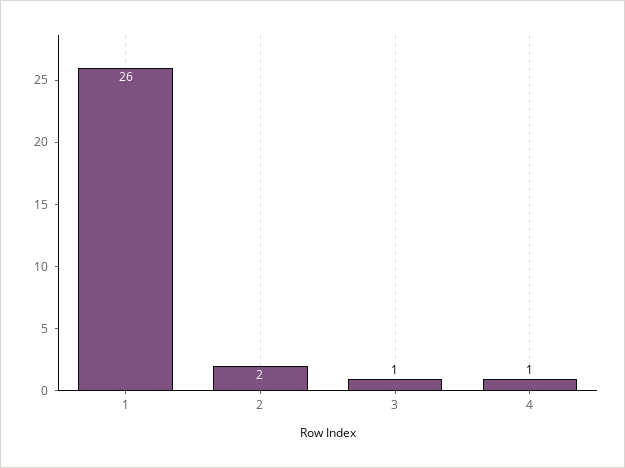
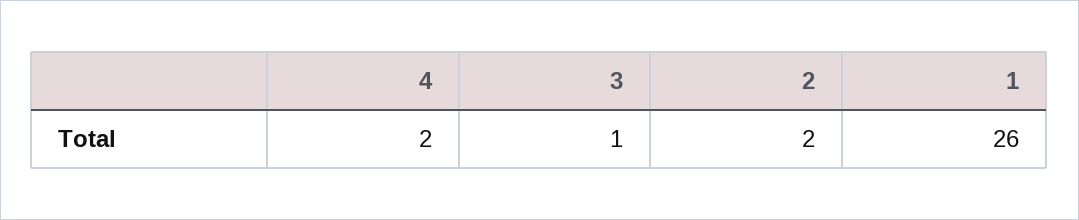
4: 1 -> 2

